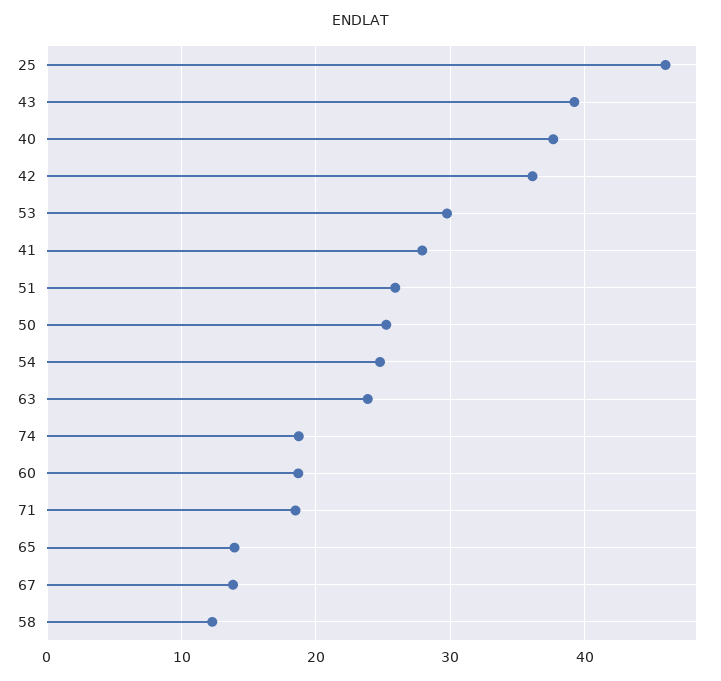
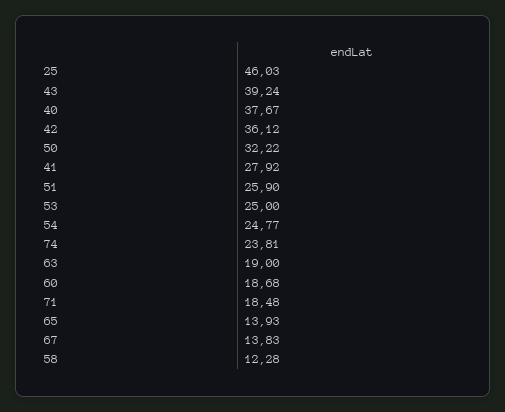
53: 30 -> 25
50: 25 -> 32.22
63: 24 -> 19
74: 19 -> 23.81

